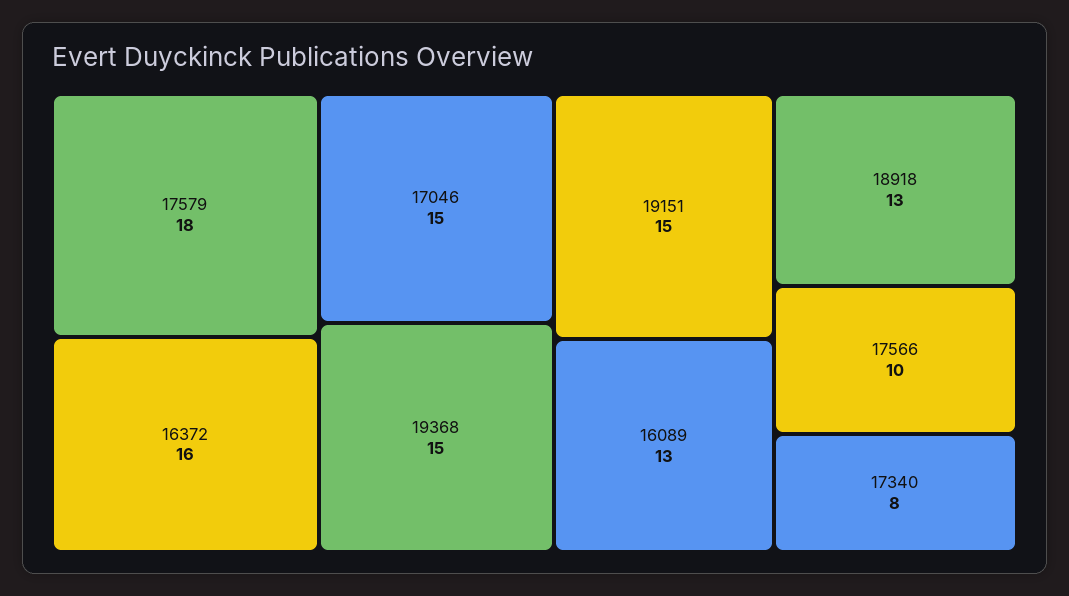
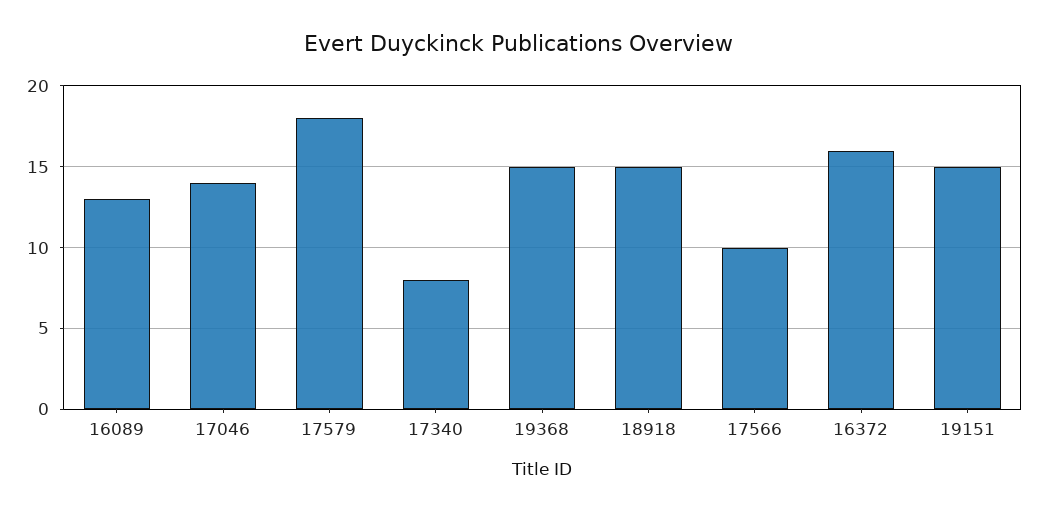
17046: 15 -> 14
18918: 13 -> 15

